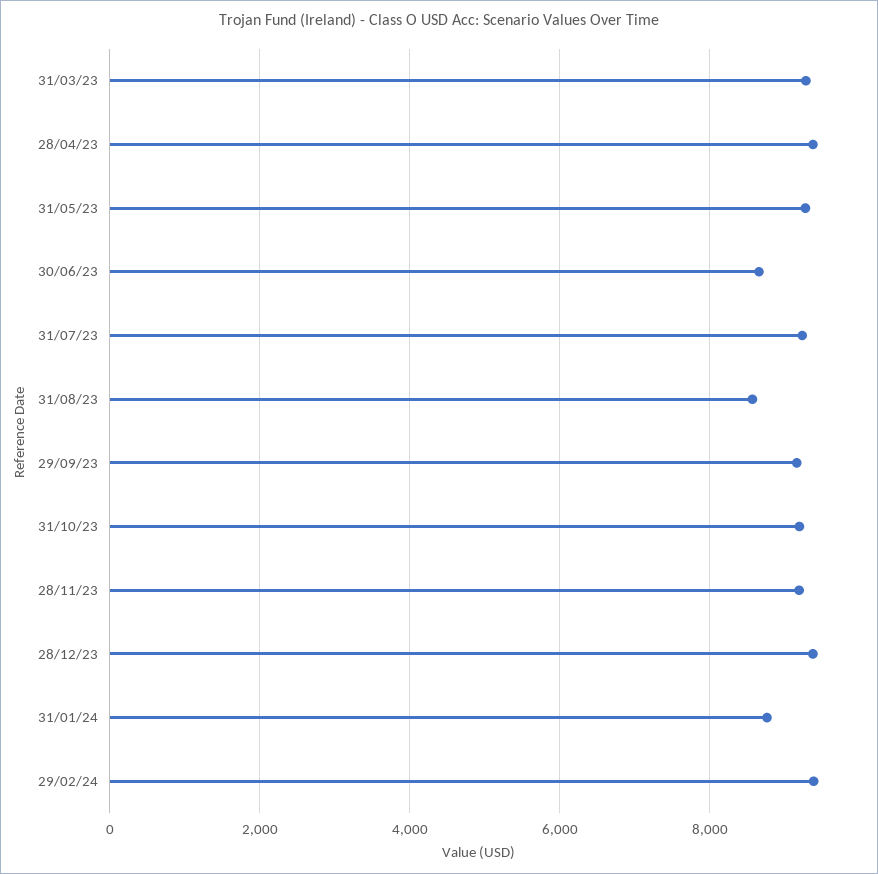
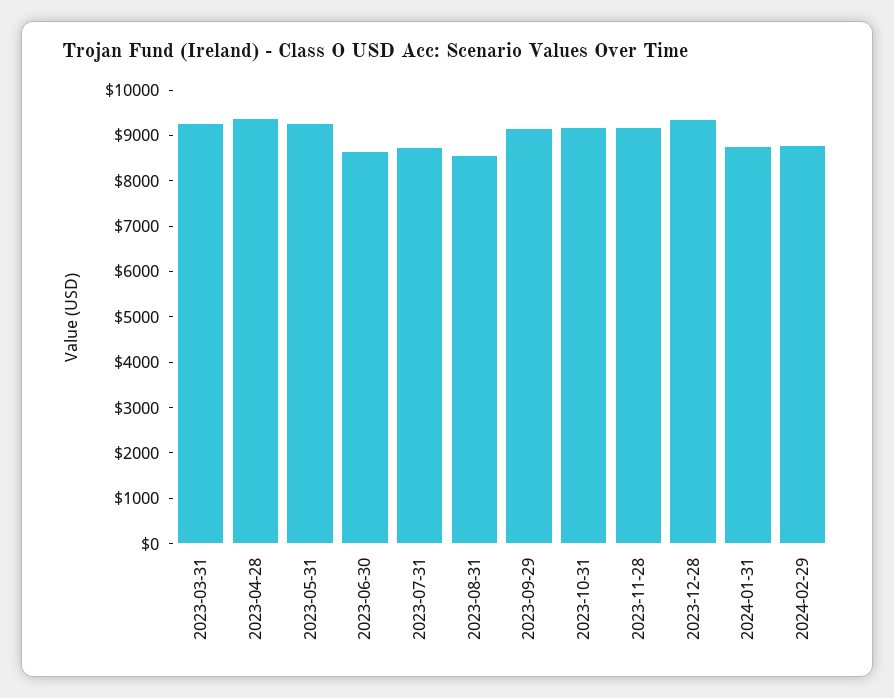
31/07/23: 9200 -> 8800
29/02/24: 9400 -> 8800

